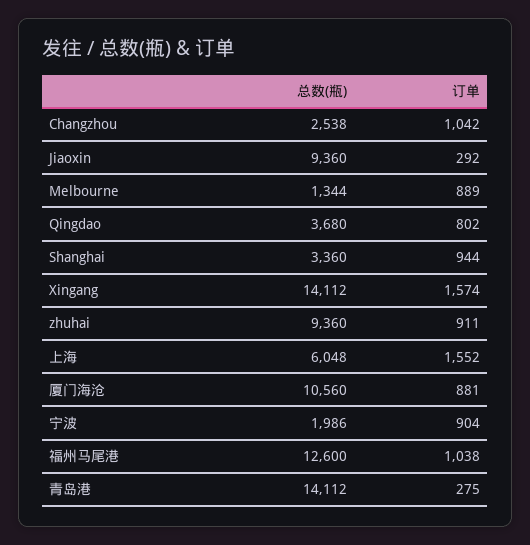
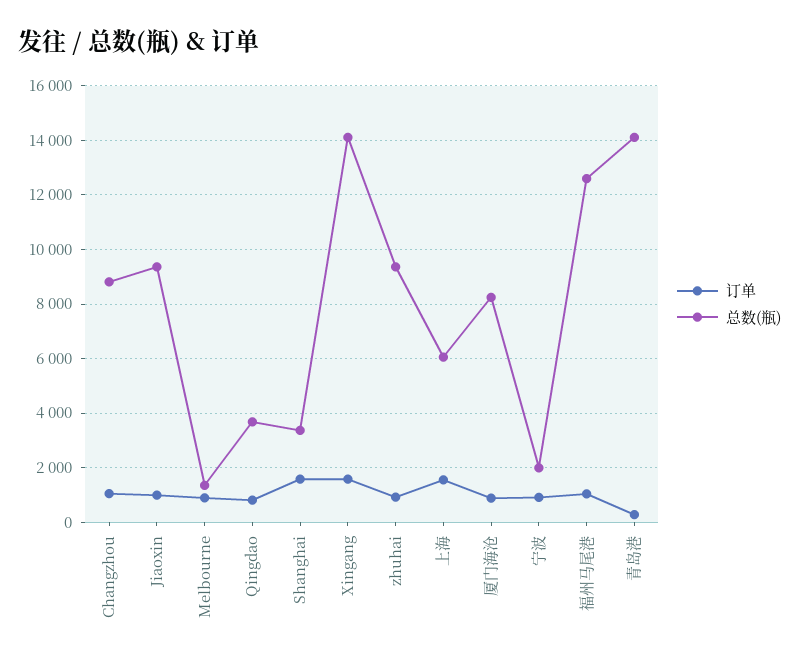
总数(瓶), Changzhou: 2538 -> 8750
订单, Jiaoxin: 292 -> 1000
订单, Shanghai: 944 -> 1500
总数(瓶), 厦门海沧: 10560 -> 8250

